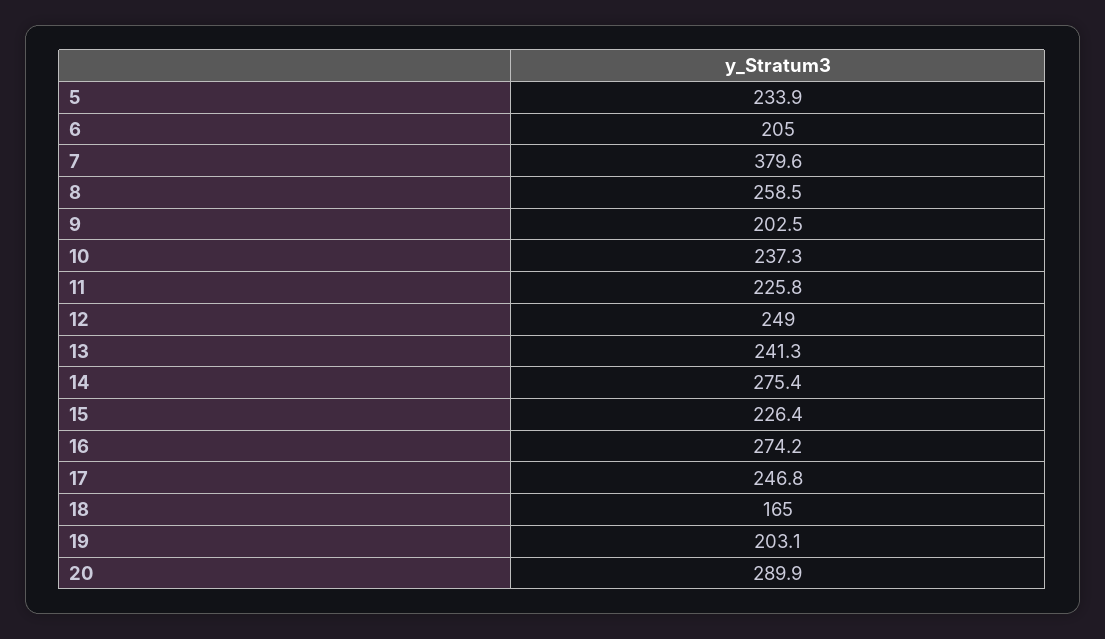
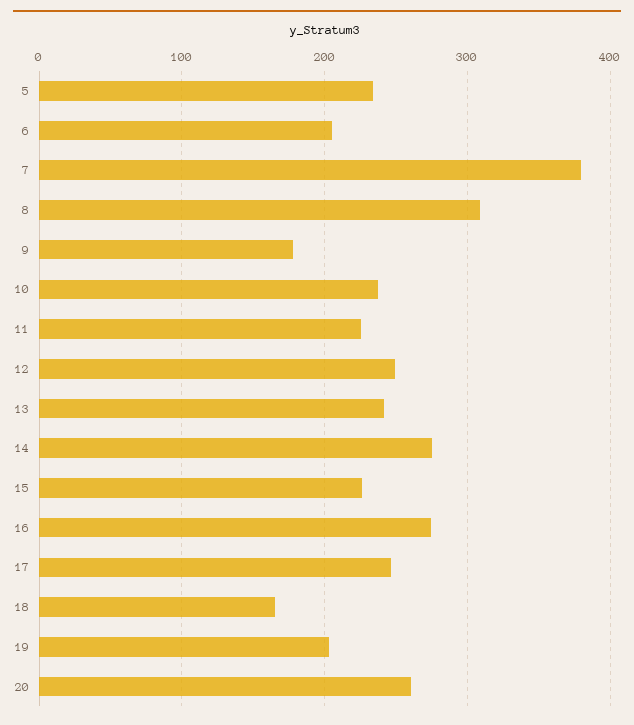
8: 258.5 -> 310
9: 202.5 -> 180
20: 289.9 -> 260

